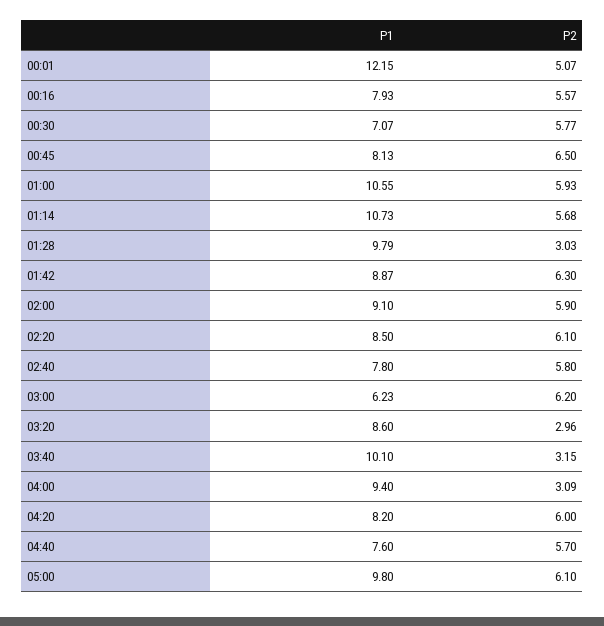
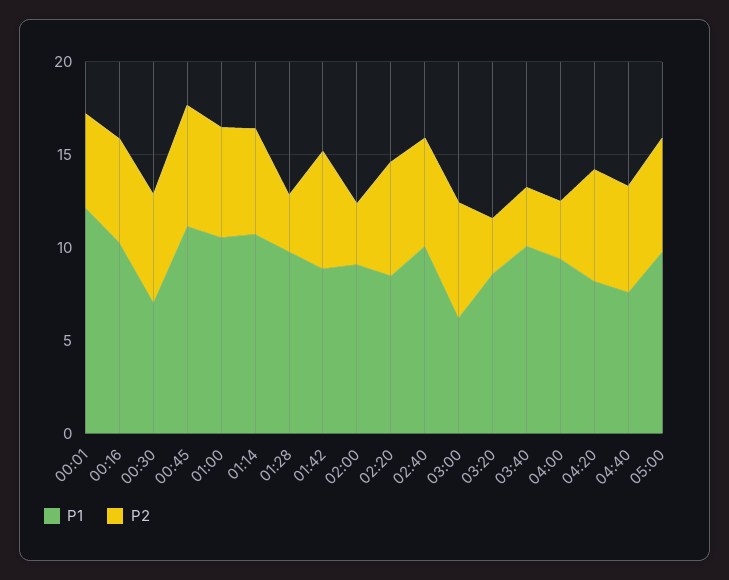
P1, 00:16: 7.93 -> 10
P1, 00:45: 8.13 -> 11
P2, 02:00: 5.9 -> 3
P1, 02:40: 7.8 -> 10

